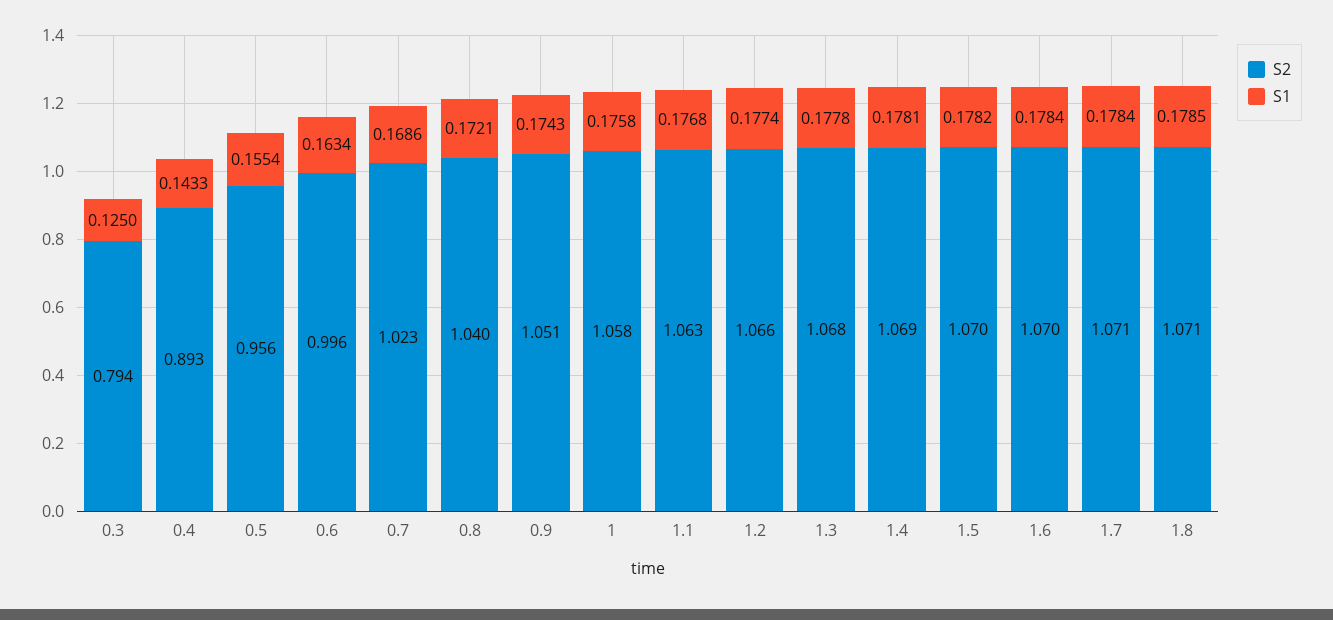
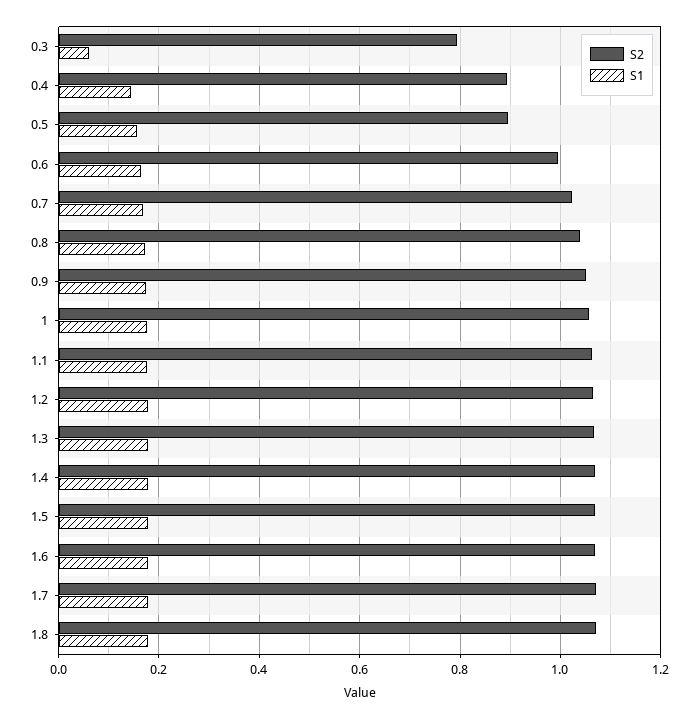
S1, 0.3: 0.125 -> 0.06
S2, 0.5: 0.956 -> 0.9

